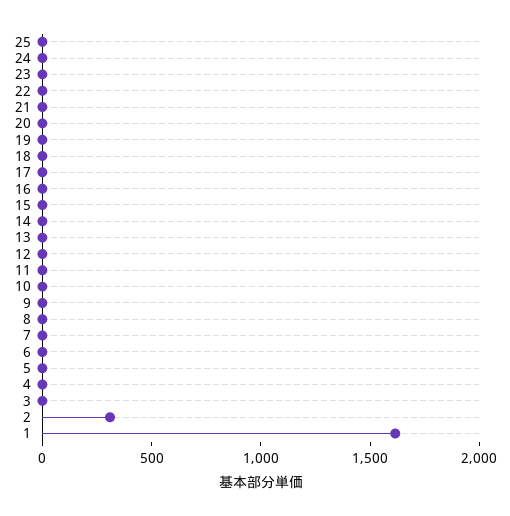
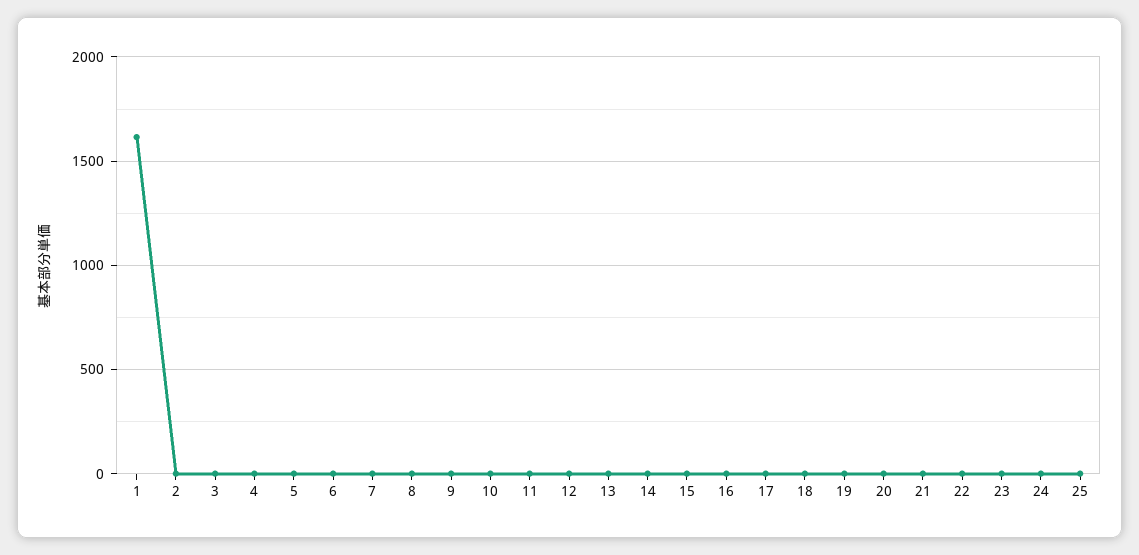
2: 300 -> 0

